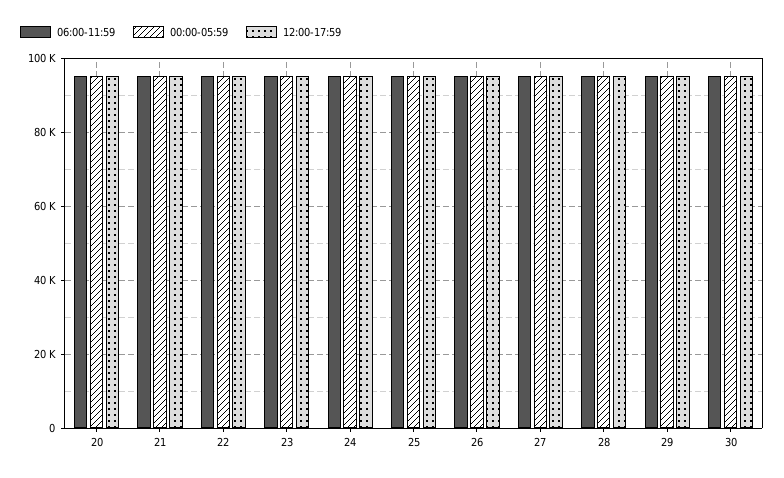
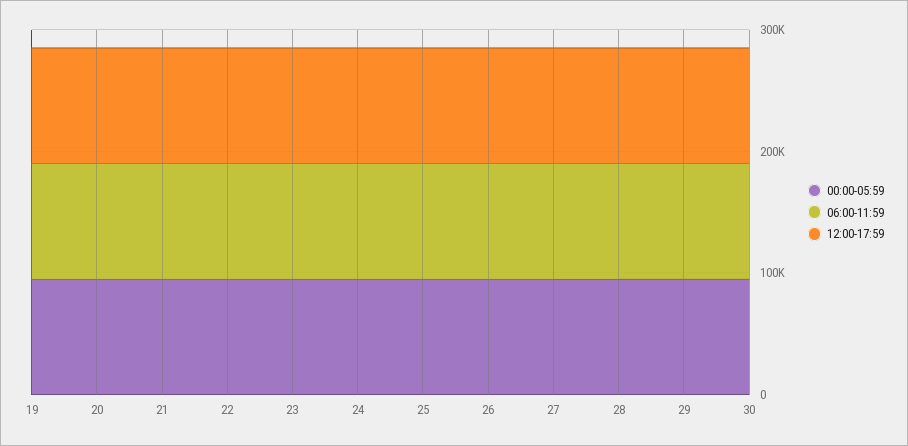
00:00-05:59, 19: none -> 100000
06:00-11:59, 19: none -> 100000
12:00-17:59, 19: none -> 100000

